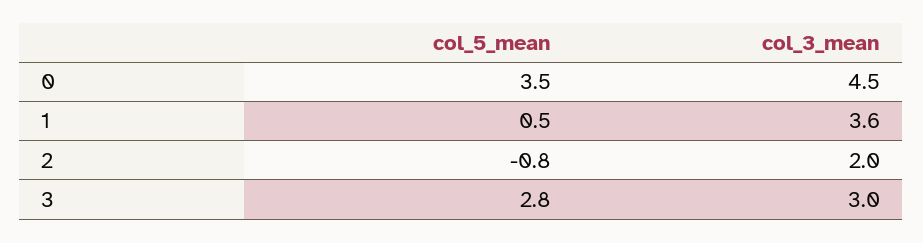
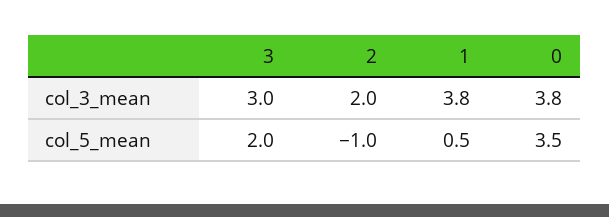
col_3_mean, 0: 4.5 -> 3.8
col_3_mean, 1: 3.6 -> 3.8
col_5_mean, 2: -0.8 -> -1
col_5_mean, 3: 2.8 -> 2

